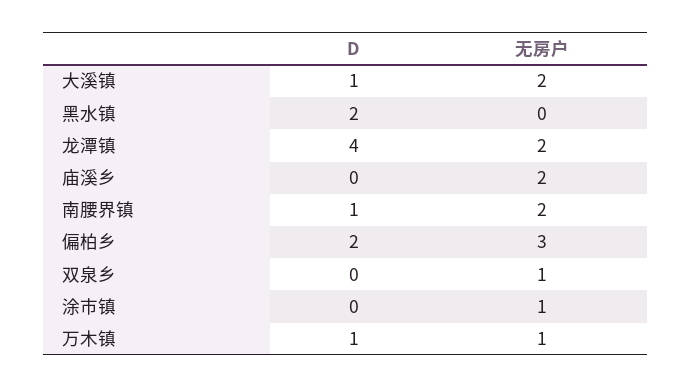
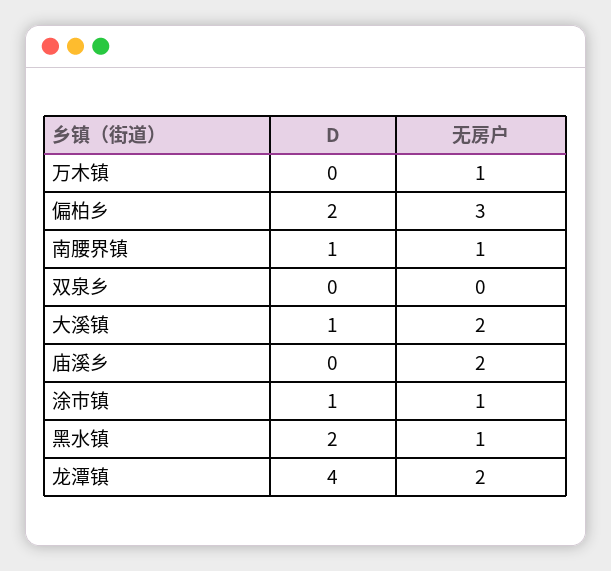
无房户, 黑水镇: 0 -> 1
无房户, 南腰界镇: 2 -> 1
无房户, 双泉乡: 1 -> 0
D, 涂市镇: 0 -> 1
D, 万木镇: 1 -> 0

